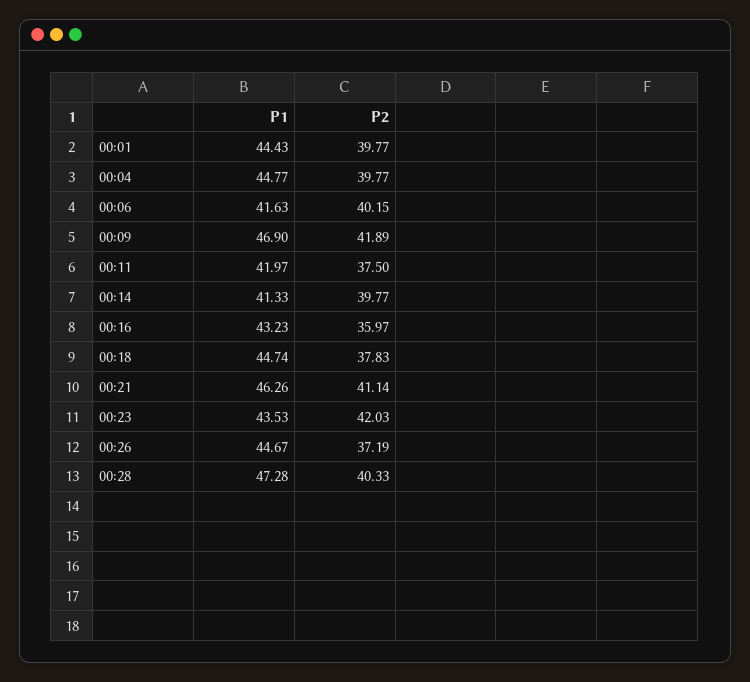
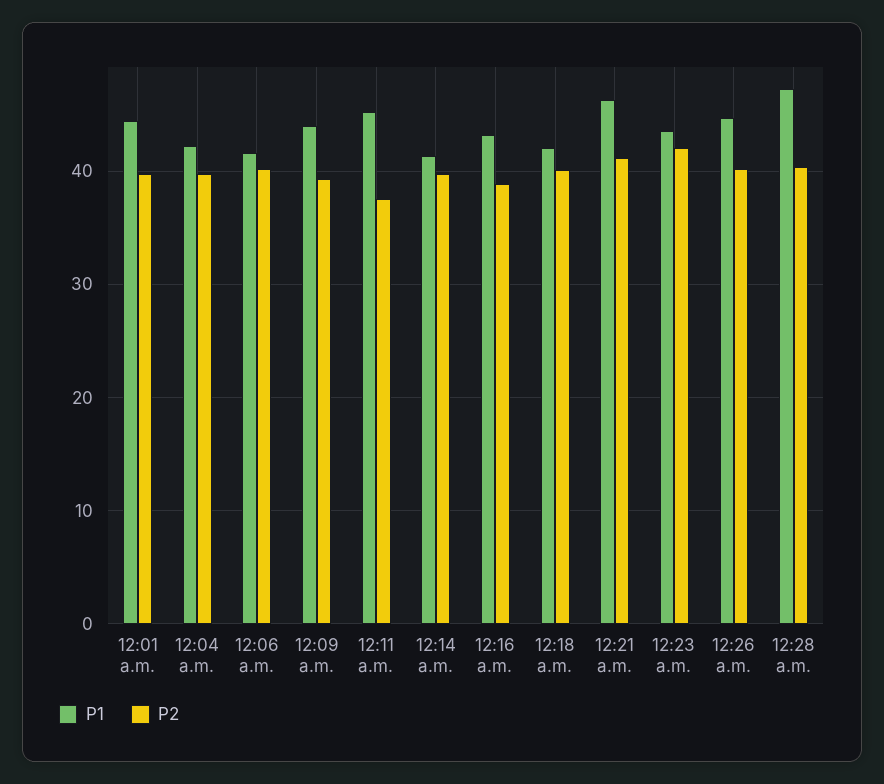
P1, 00:04: 44.77 -> 42
P1, 00:09: 46.9 -> 44
P2, 00:09: 41.89 -> 39
P1, 00:11: 41.97 -> 45
P2, 00:16: 35.97 -> 39
P1, 00:18: 44.74 -> 42
P2, 00:18: 37.83 -> 40
P2, 00:26: 37.19 -> 40

